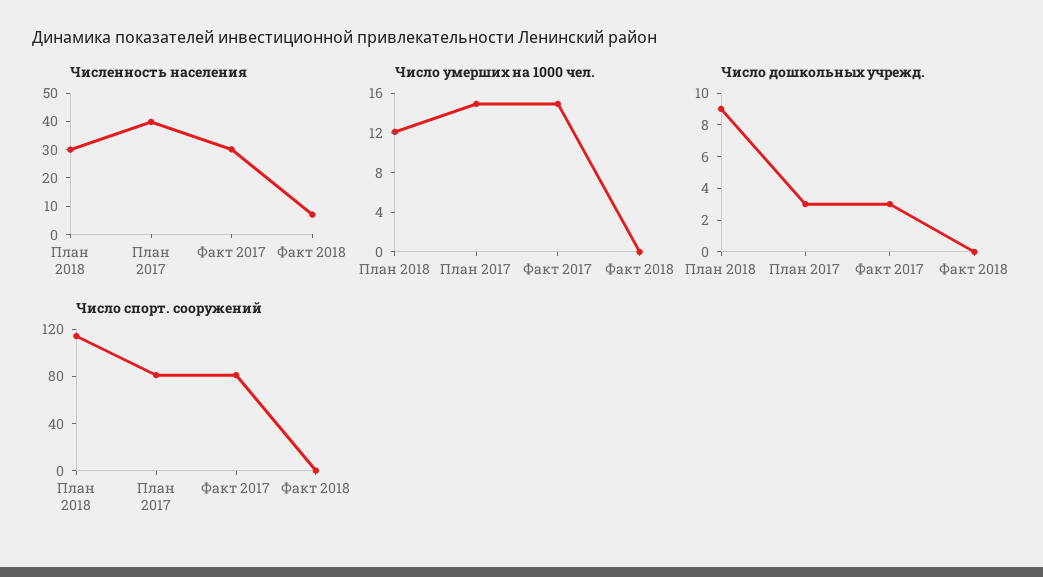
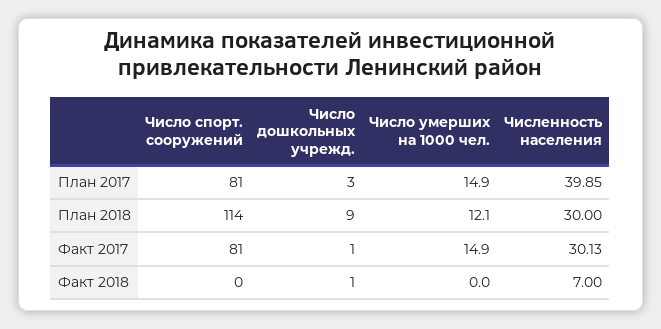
Число дошкольных учрежд., Факт 2017: 3 -> 1
Число дошкольных учрежд., Факт 2018: 0 -> 1

